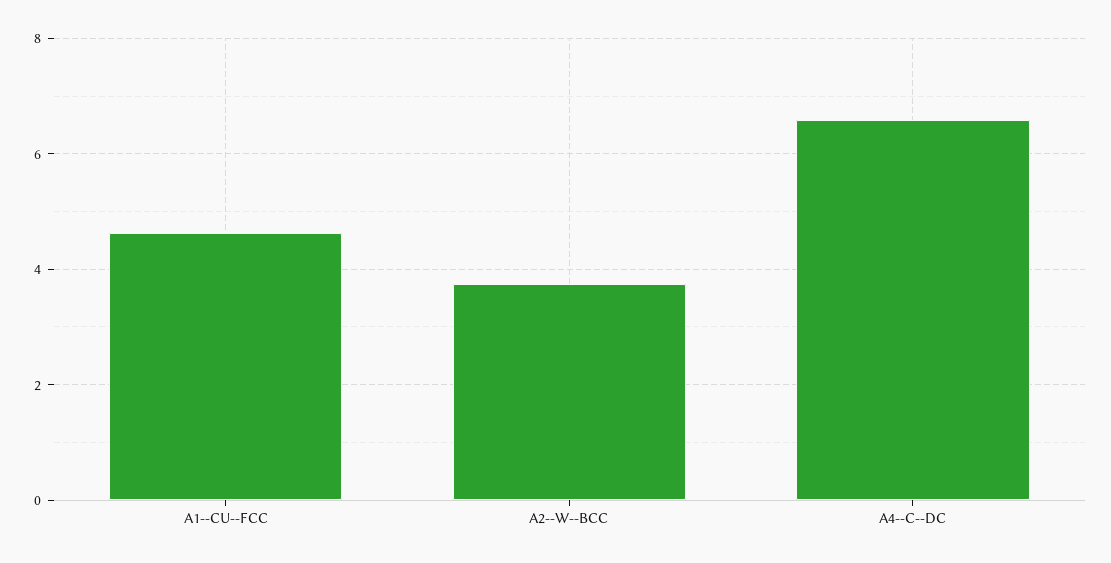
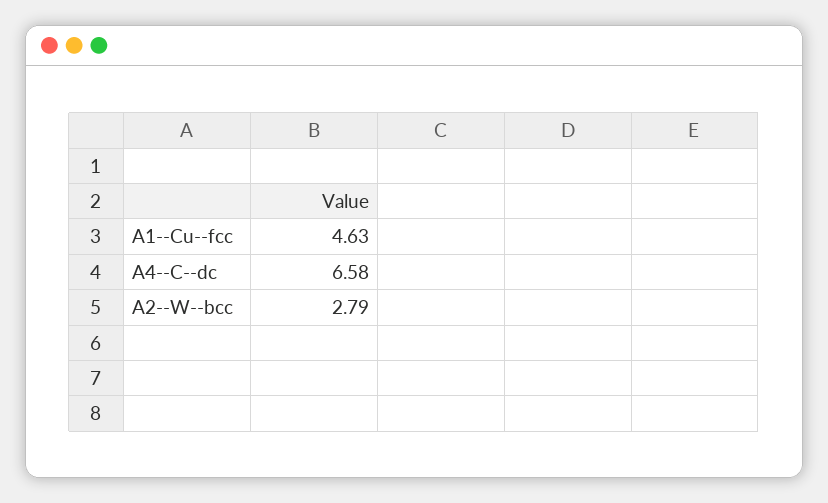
A2--W--BCC: 3.8 -> 2.79

